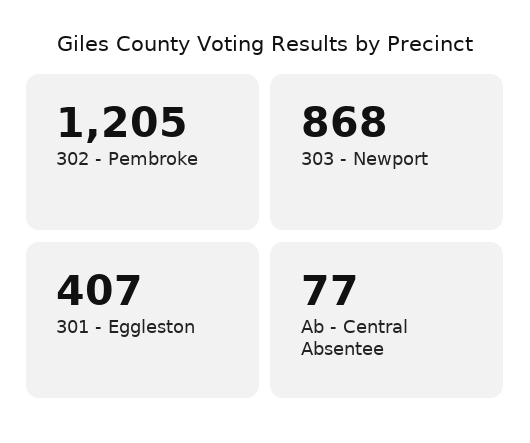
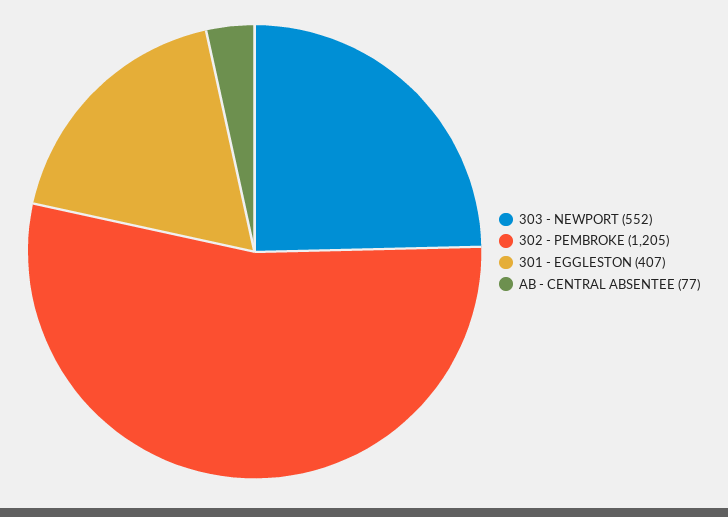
303 - Newport: 868 -> 552

